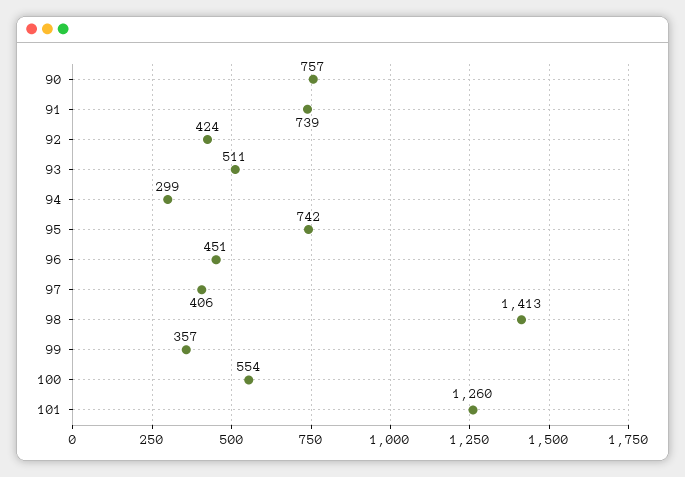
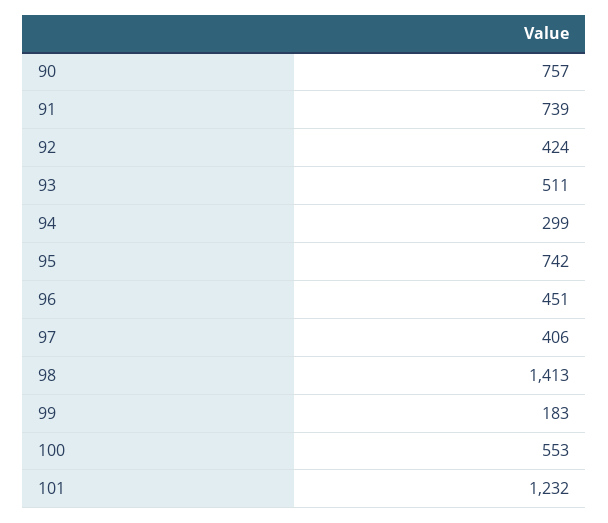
99: 357 -> 183
100: 554 -> 553
101: 1260 -> 1232

